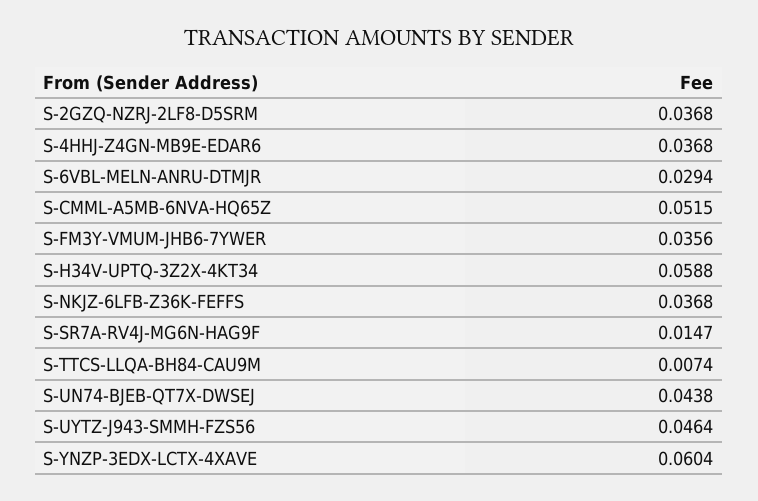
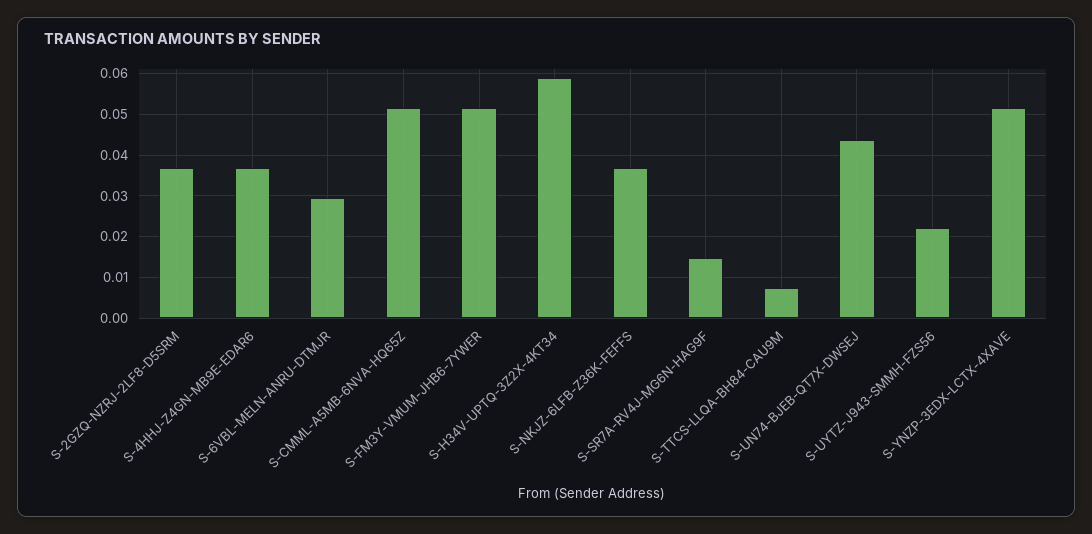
S-FM3Y-VMUM-JHB6-7YWER: 0.0356 -> 0.052
S-UYTZ-J943-SMMH-FZS56: 0.0464 -> 0.022
S-YNZP-3EDX-LCTX-4XAVE: 0.0604 -> 0.052

